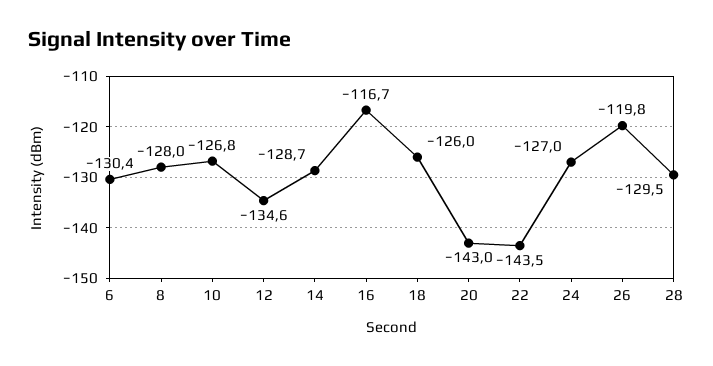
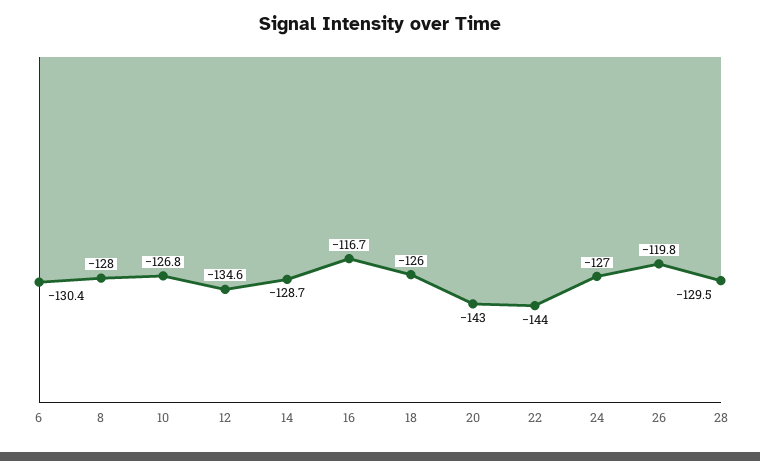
22: -143.5 -> -144

